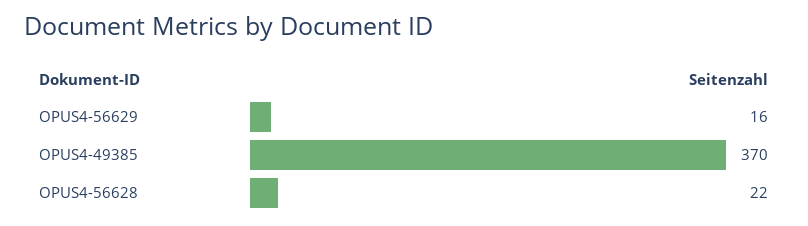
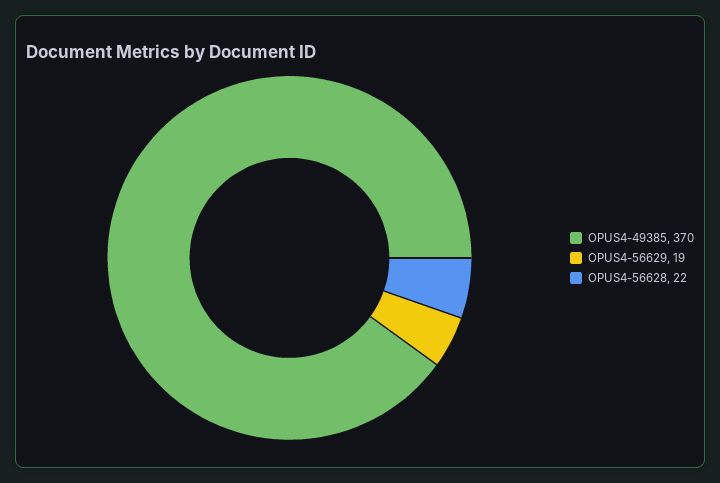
OPUS4-56629: 16 -> 19

